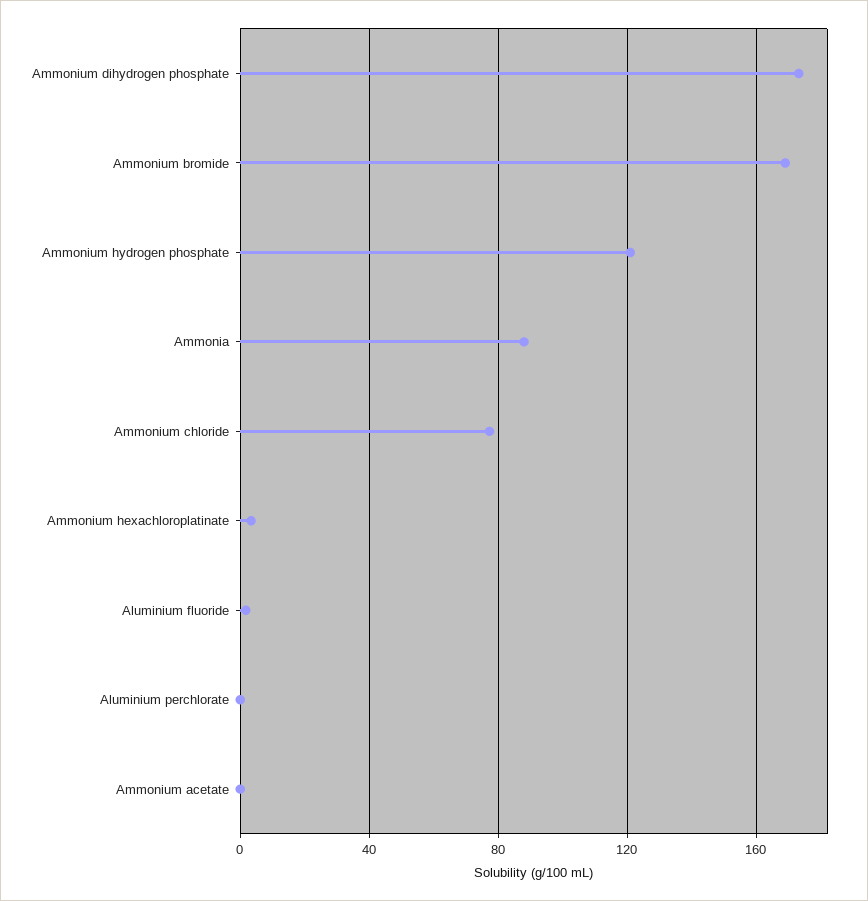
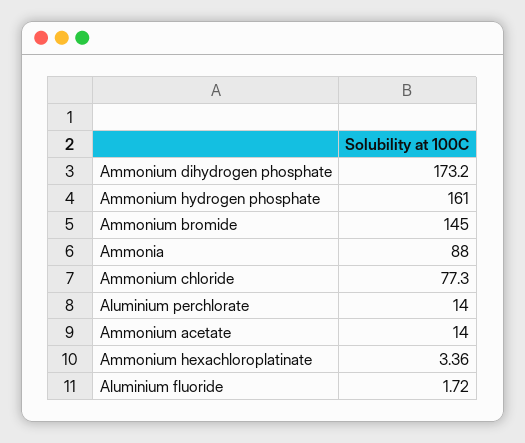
Ammonium bromide: 170 -> 145
Ammonium hydrogen phosphate: 120 -> 161
Aluminium perchlorate: 0 -> 14
Ammonium acetate: 0 -> 14

